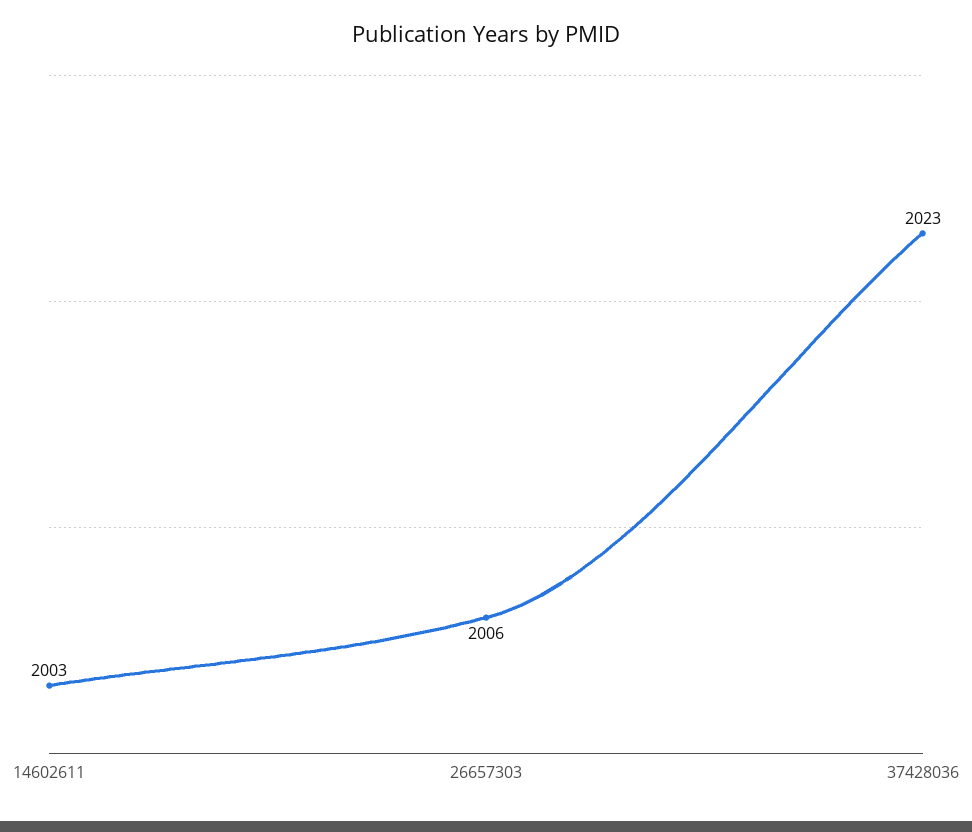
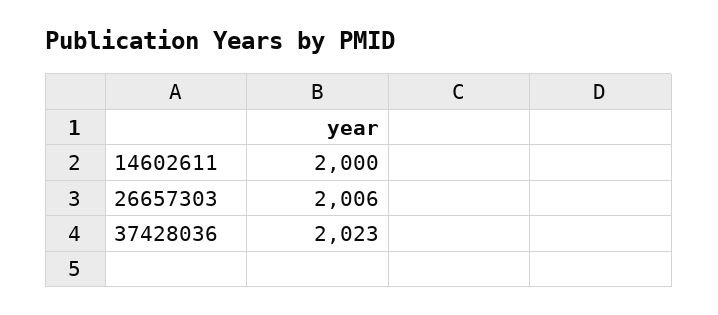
14602611: 2003 -> 2000

